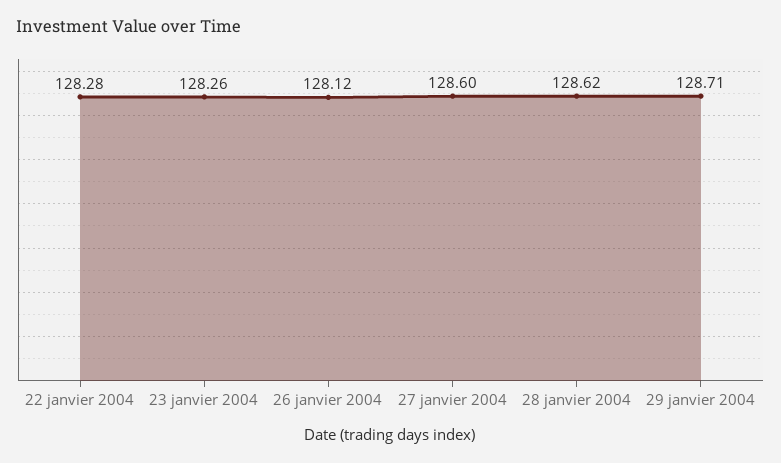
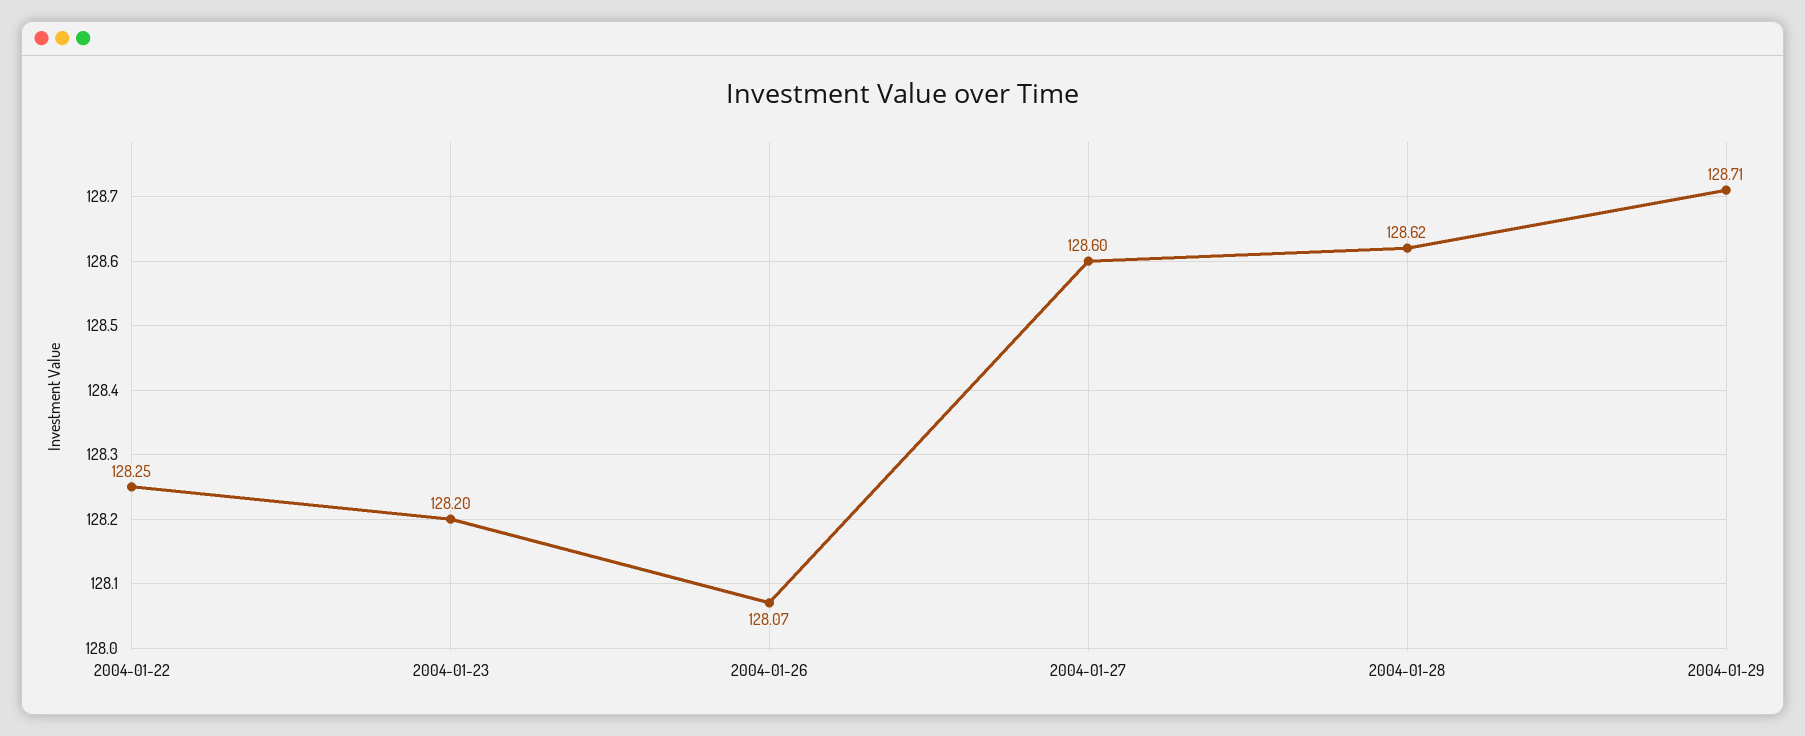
22 janvier 2004: 128.28 -> 128.25
23 janvier 2004: 128.26 -> 128.2
26 janvier 2004: 128.12 -> 128.07

